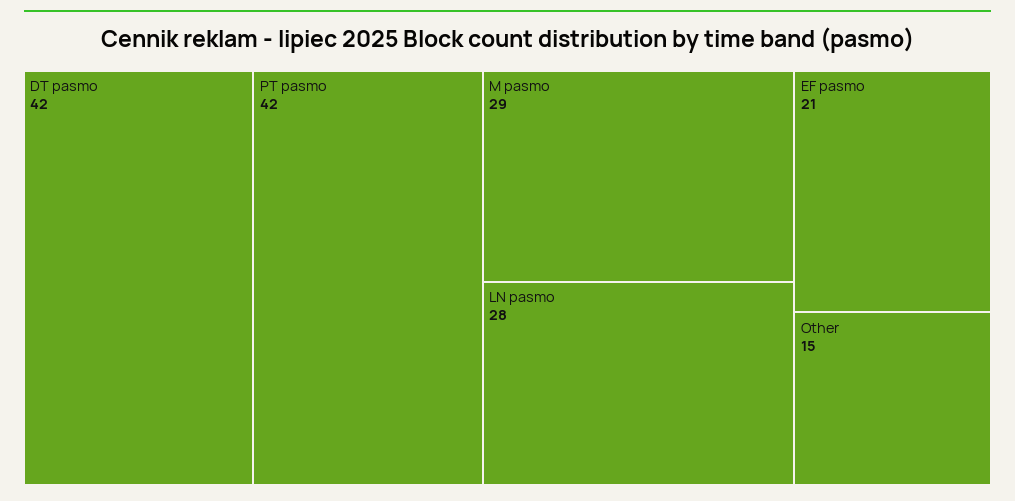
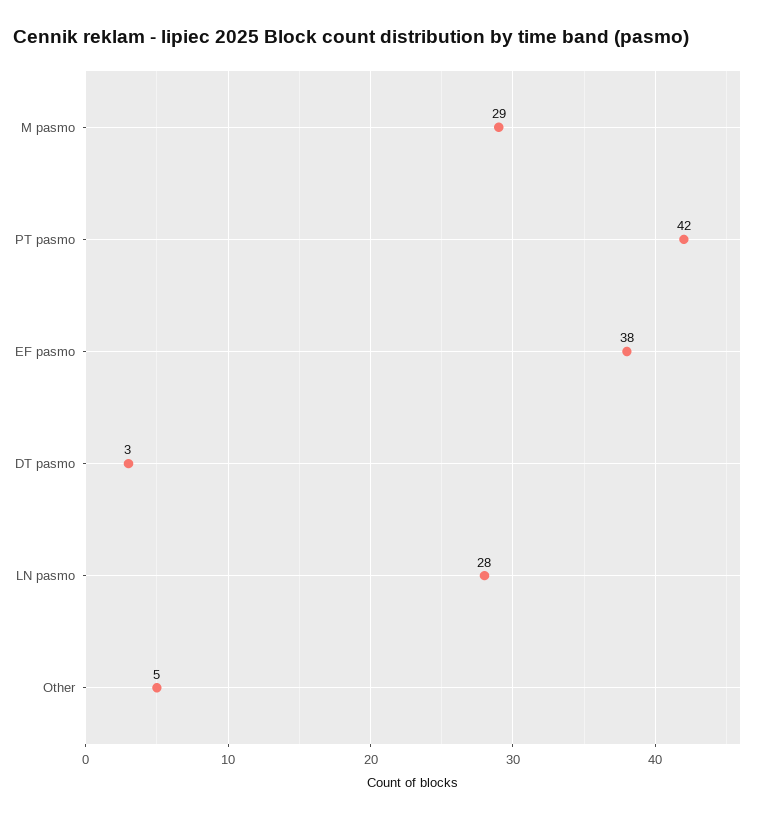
DT pasmo: 42 -> 3
EF pasmo: 21 -> 38
Other: 15 -> 5

